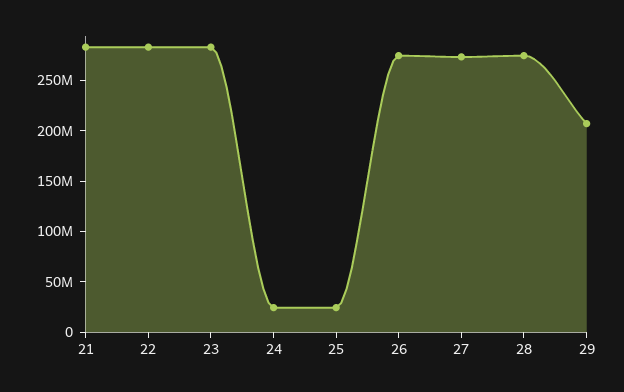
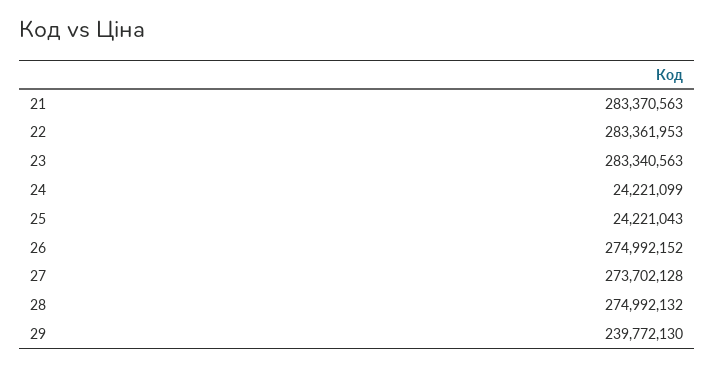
29: 210000000 -> 239772130

